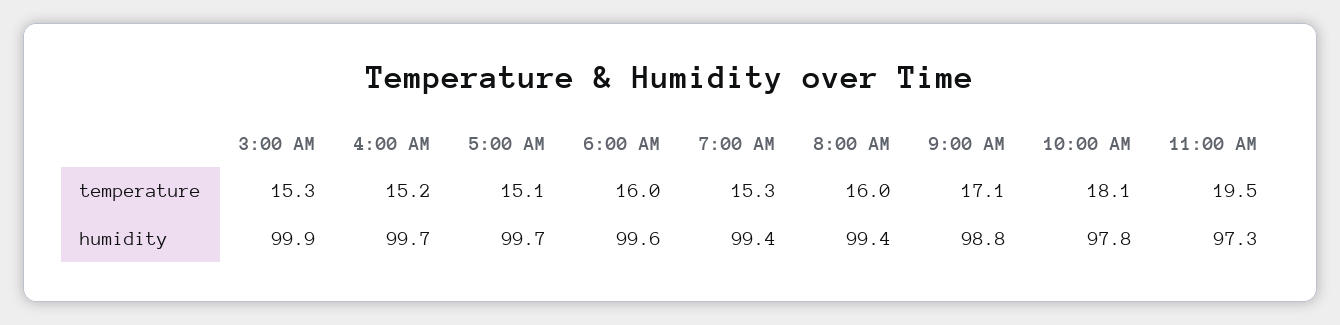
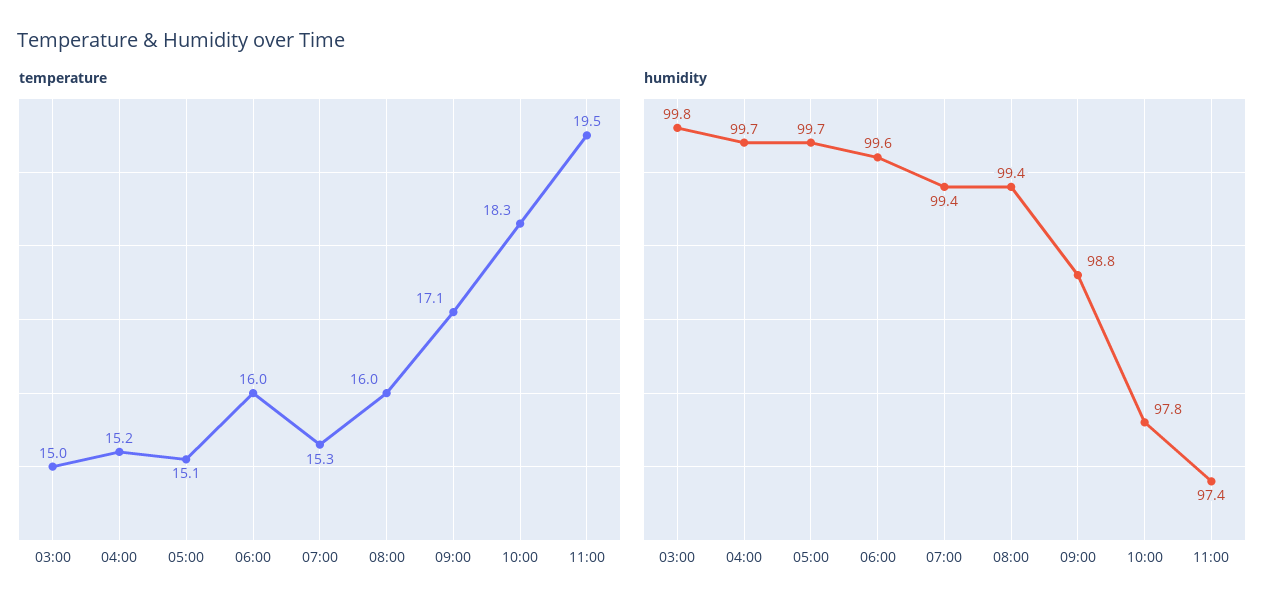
temperature, 3:00 AM: 15.3 -> 15
temperature, 10:00 AM: 18.1 -> 18.3
humidity, 3:00 AM: 99.9 -> 99.8
humidity, 11:00 AM: 97.3 -> 97.4

